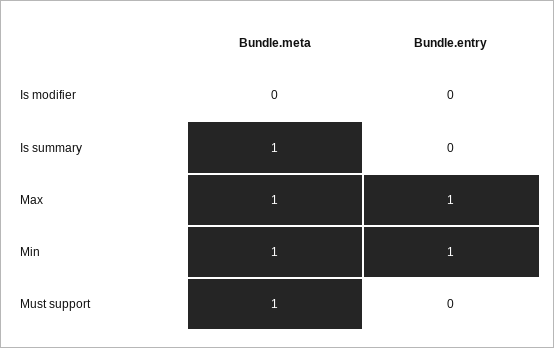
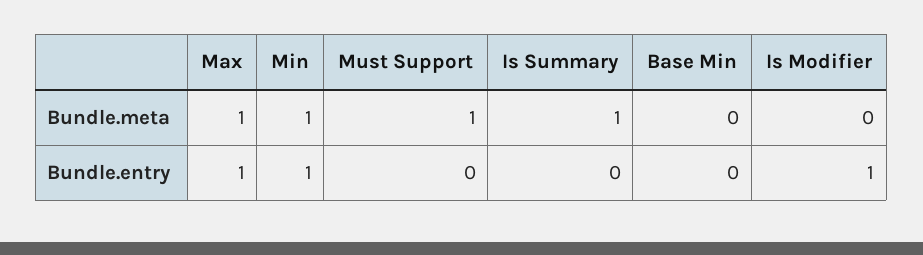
Bundle.entry, Is modifier: 0 -> 1
Bundle.meta, Base Min: none -> 0
Bundle.entry, Base Min: none -> 0

